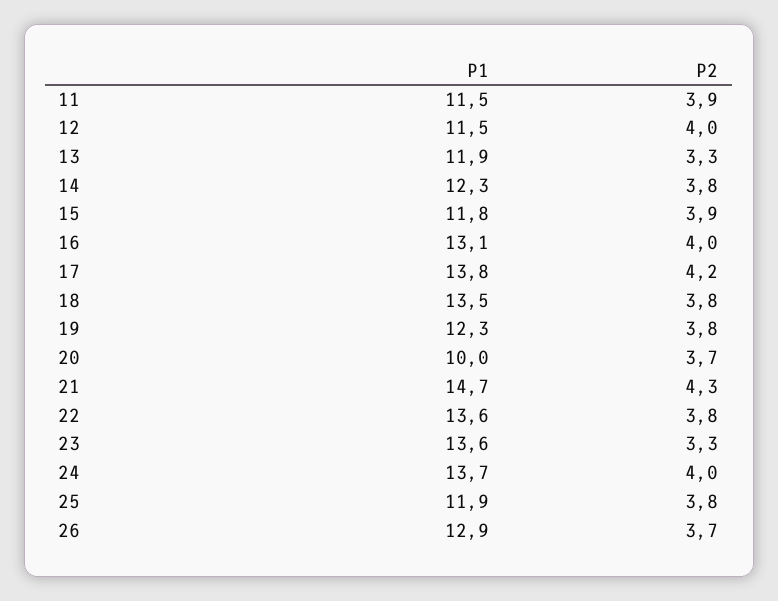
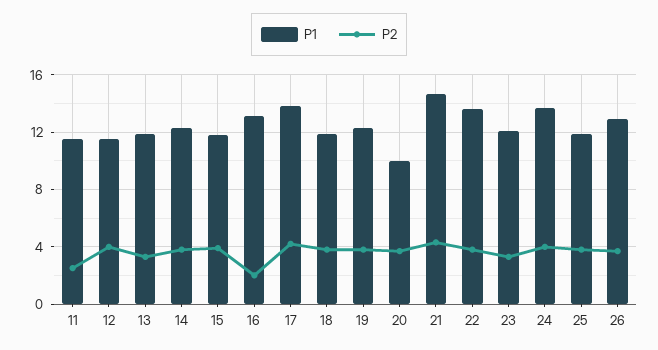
P2, 11: 3.9 -> 2.5
P2, 16: 4 -> 2
P1, 18: 13.5 -> 12
P1, 23: 13.6 -> 12

